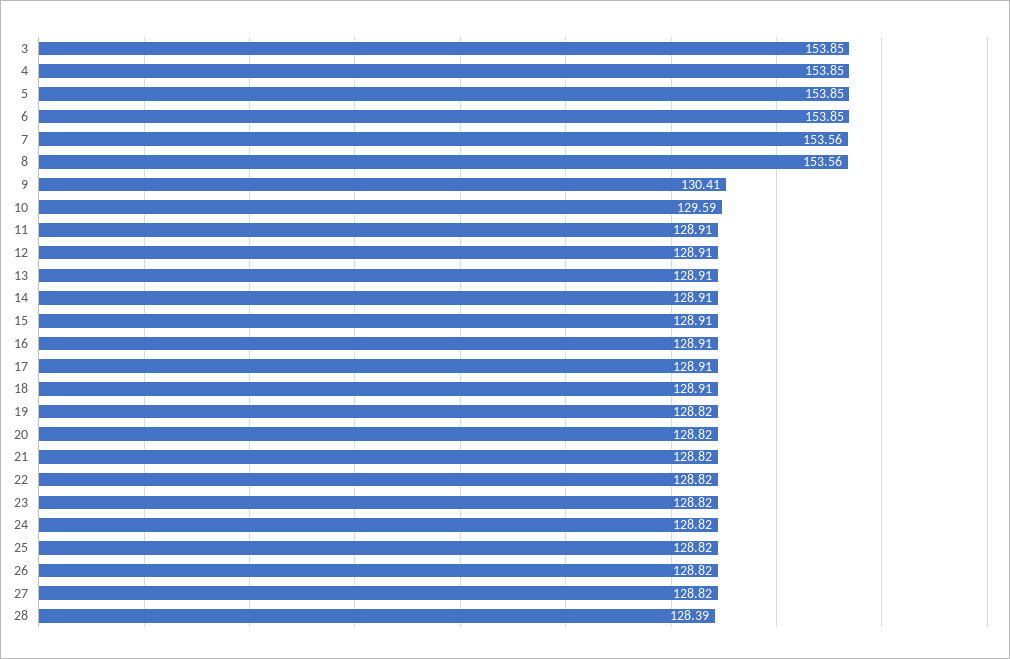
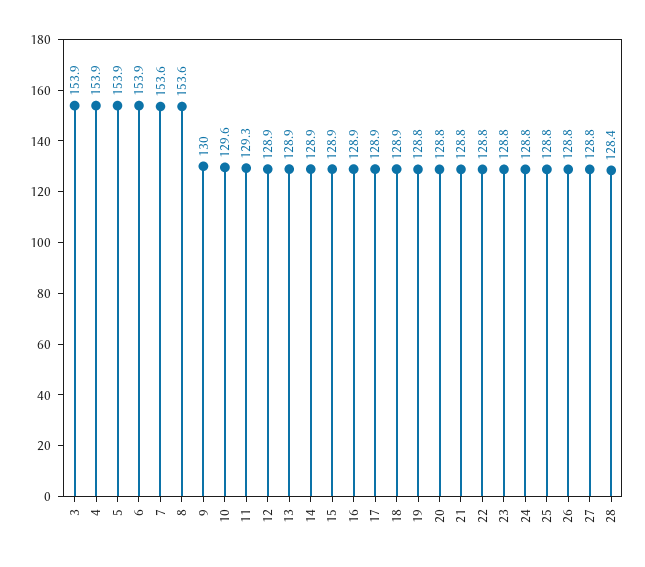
9: 130.41 -> 130
11: 128.91 -> 129.3

